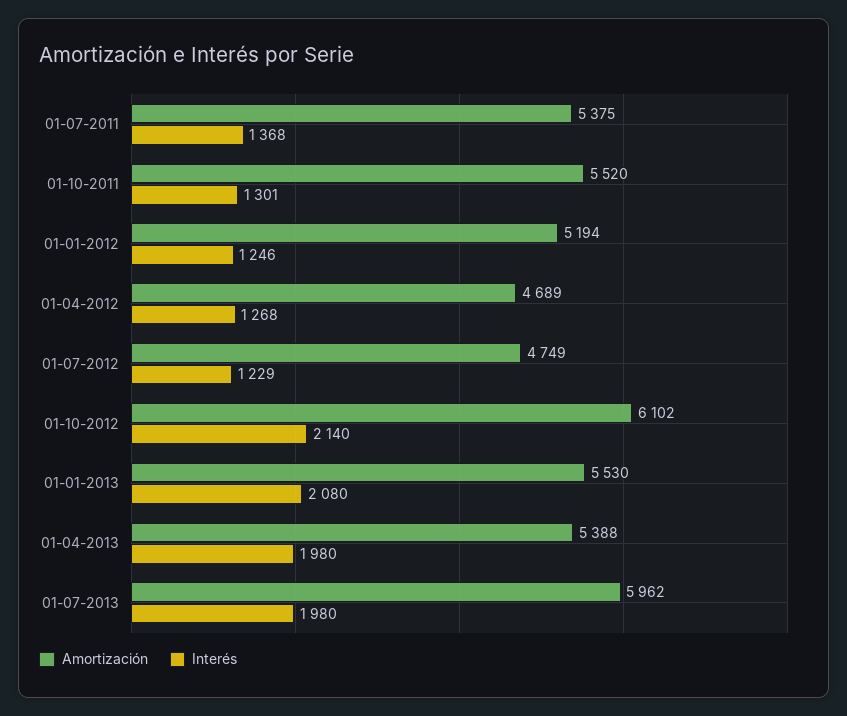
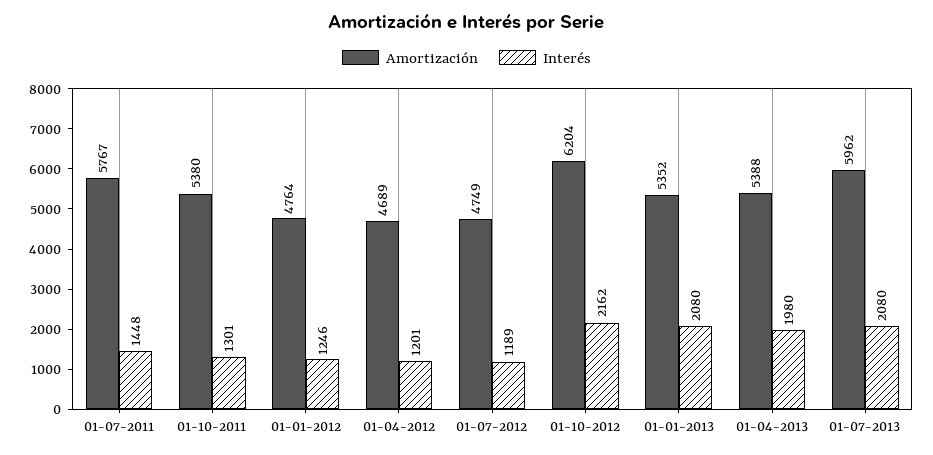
Amortización, 01-07-2011: 5375 -> 5767
Interés, 01-07-2011: 1368 -> 1448
Amortización, 01-10-2011: 5520 -> 5380
Amortización, 01-01-2012: 5194 -> 4764
Interés, 01-04-2012: 1268 -> 1201
Interés, 01-07-2012: 1229 -> 1189
Amortización, 01-10-2012: 6102 -> 6204
Interés, 01-10-2012: 2140 -> 2162
Amortización, 01-01-2013: 5530 -> 5352
Interés, 01-07-2013: 1980 -> 2080

